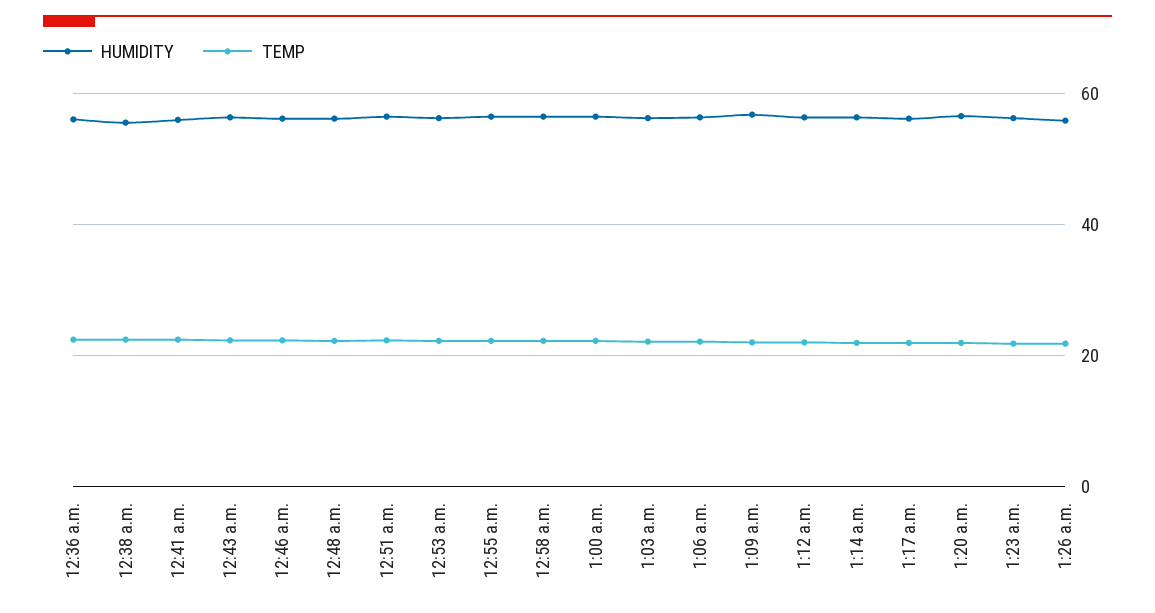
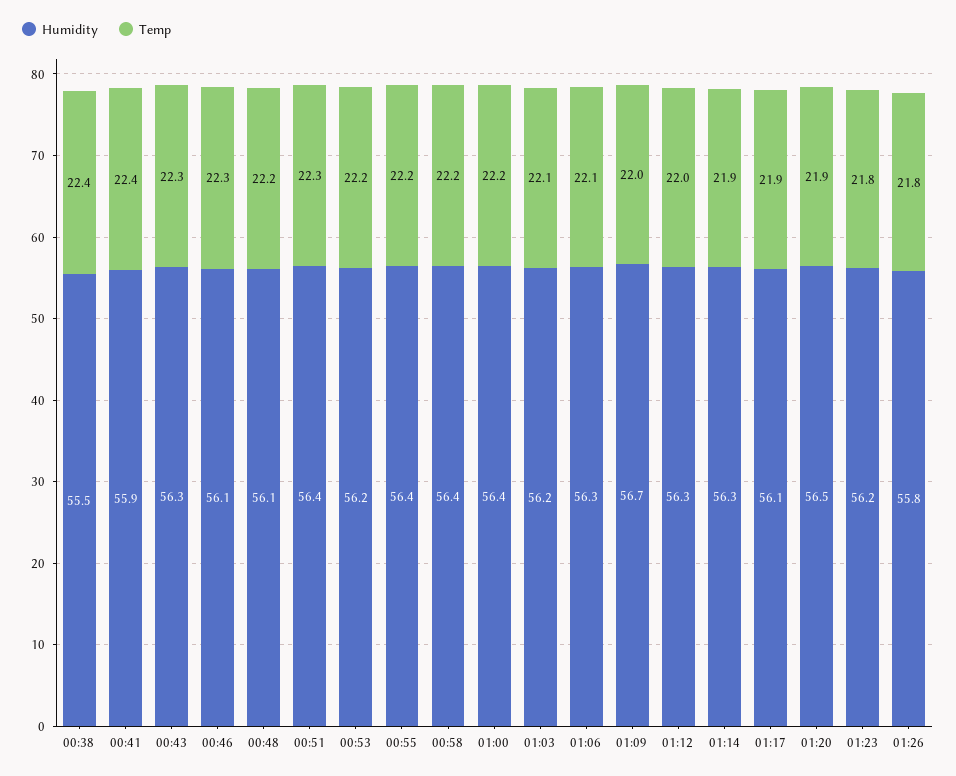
HUMIDITY, 12:36 a.m.: 56 -> none
TEMP, 12:36 a.m.: 22 -> none

